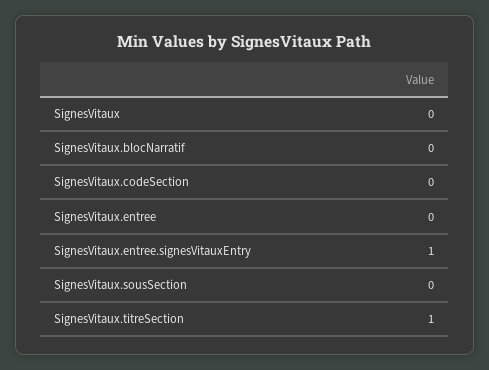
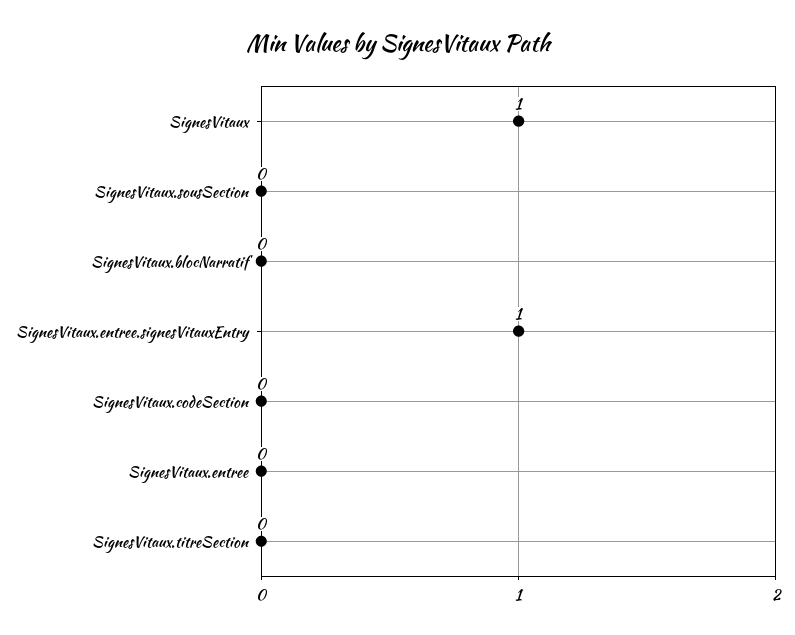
SignesVitaux: 0 -> 1
SignesVitaux.titreSection: 1 -> 0

